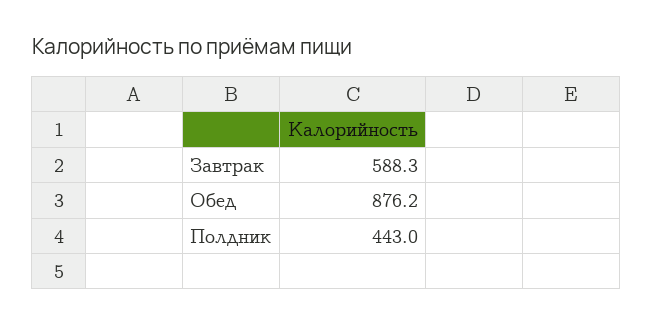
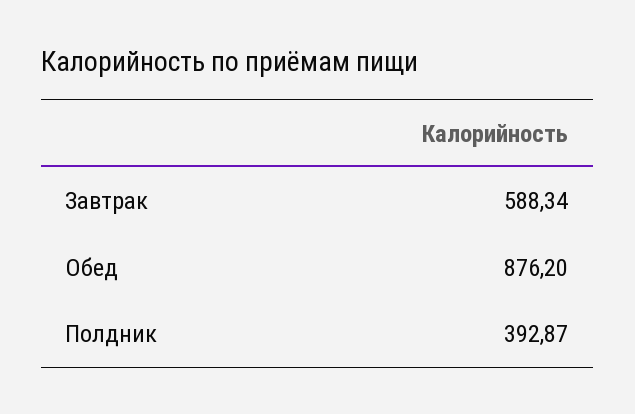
Полдник: 443 -> 392.87

